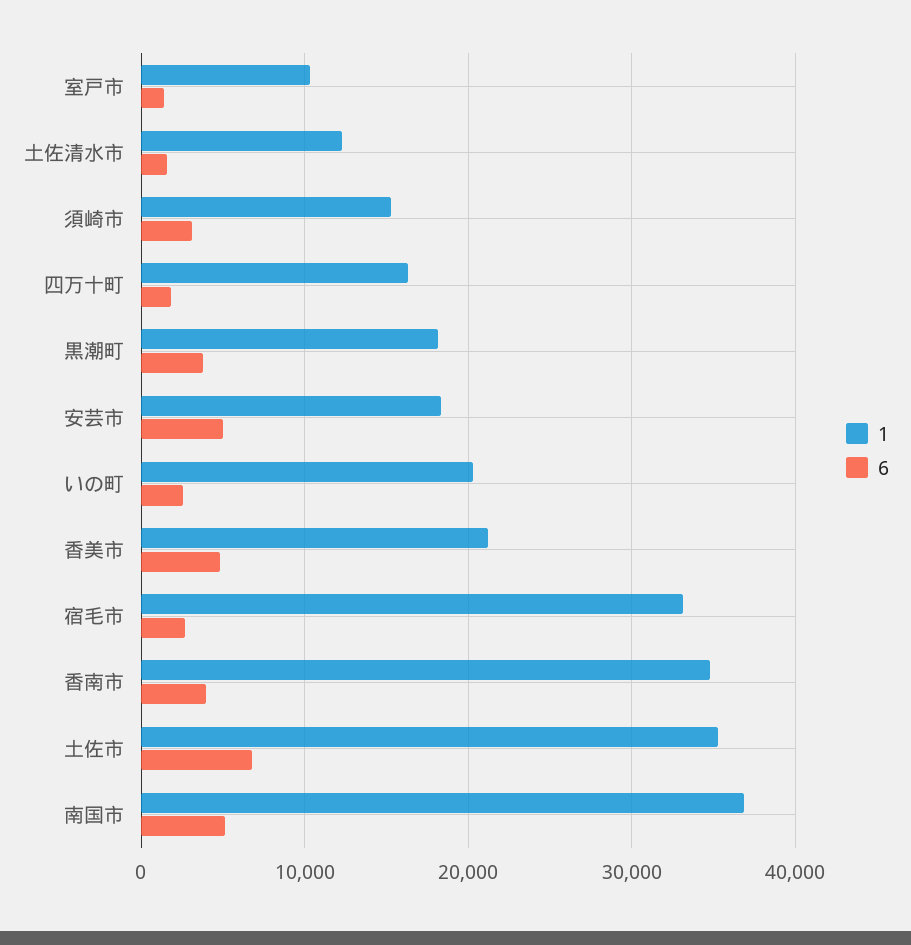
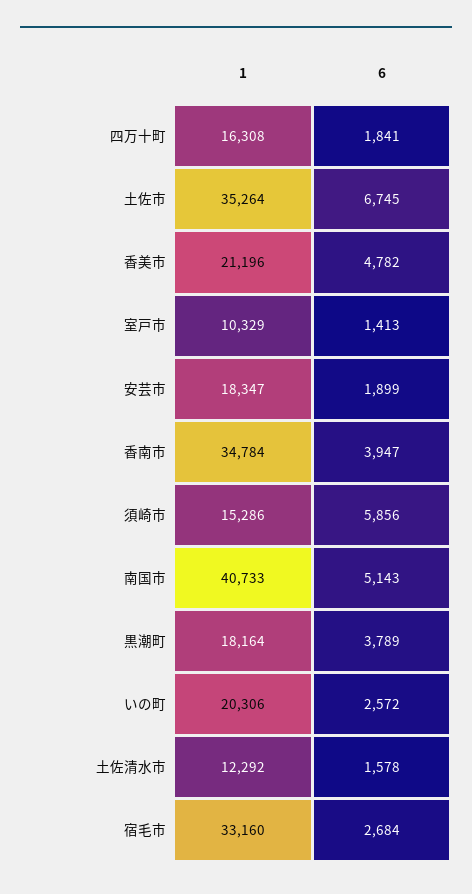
6, 須崎市: 3000 -> 5856
6, 安芸市: 5000 -> 1899
1, 南国市: 37000 -> 40733

